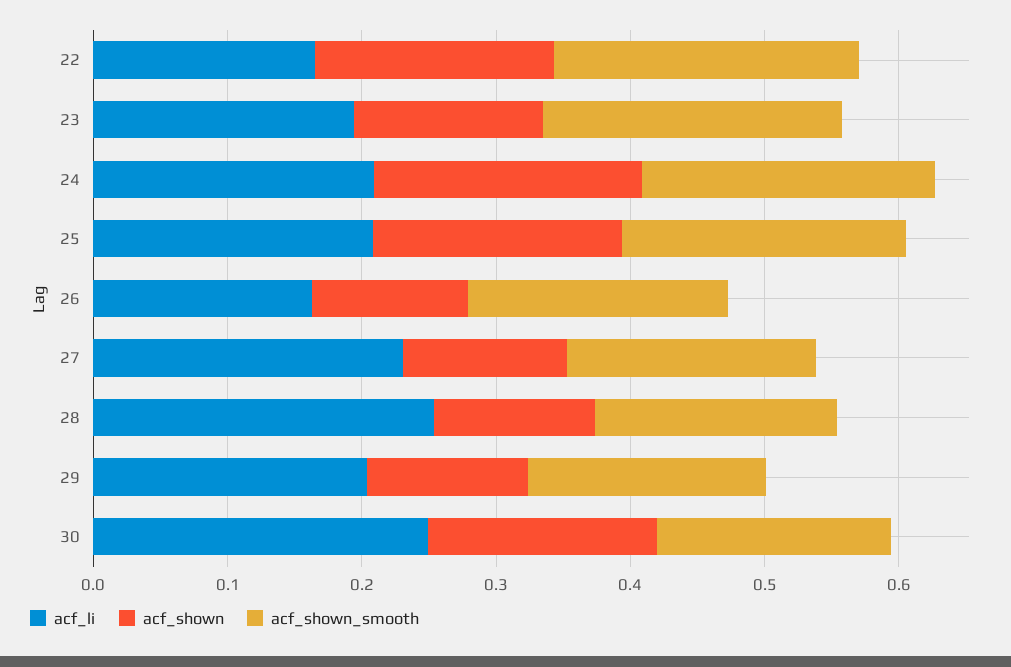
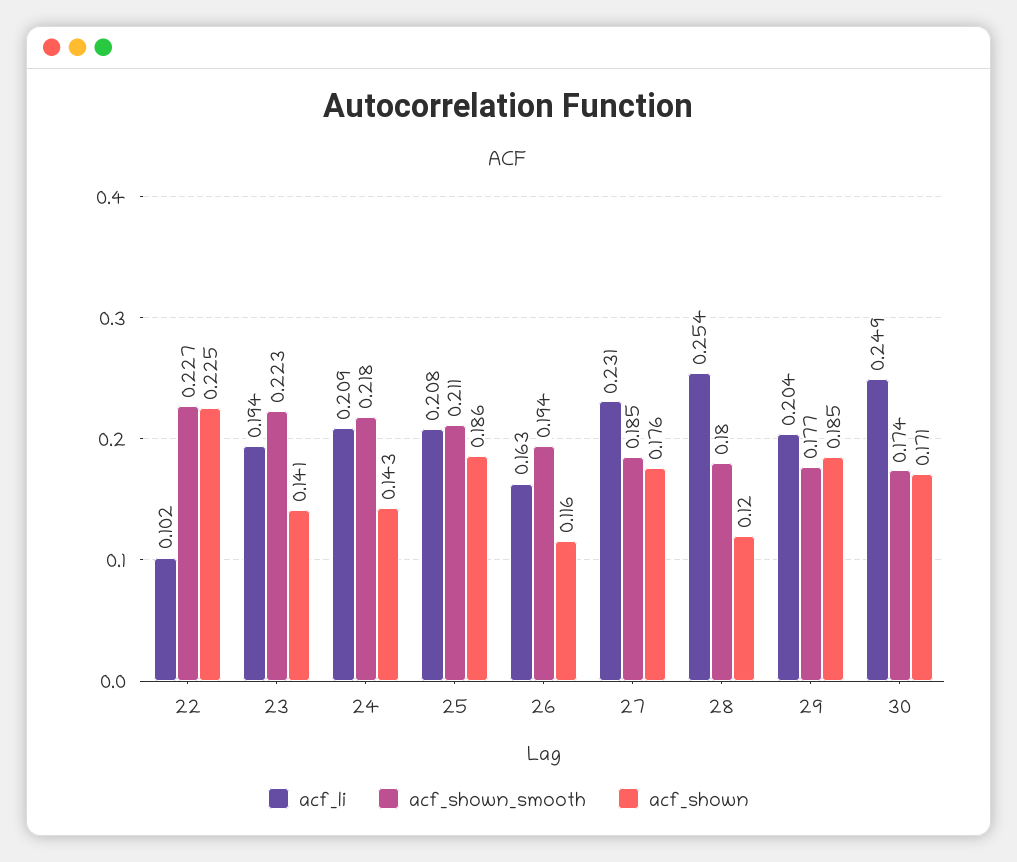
acf_li, 22: 0.16 -> 0.102
acf_shown, 22: 0.18 -> 0.225
acf_shown, 24: 0.2 -> 0.143
acf_shown, 27: 0.12 -> 0.176
acf_shown, 29: 0.12 -> 0.185

